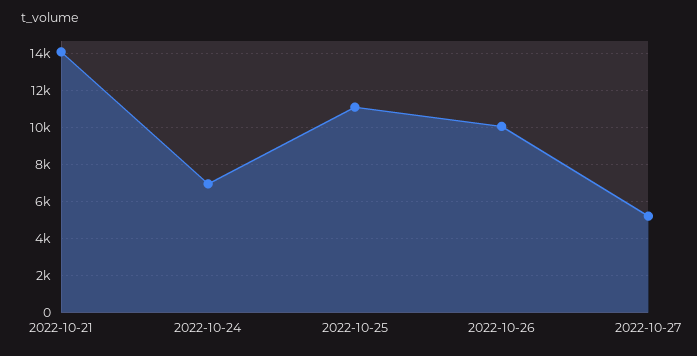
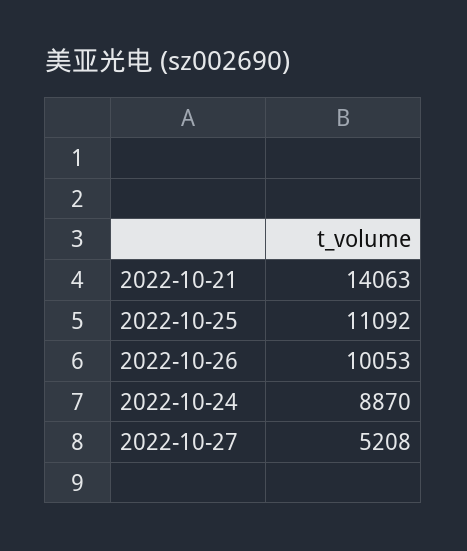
2022-10-24: 7000 -> 8870

